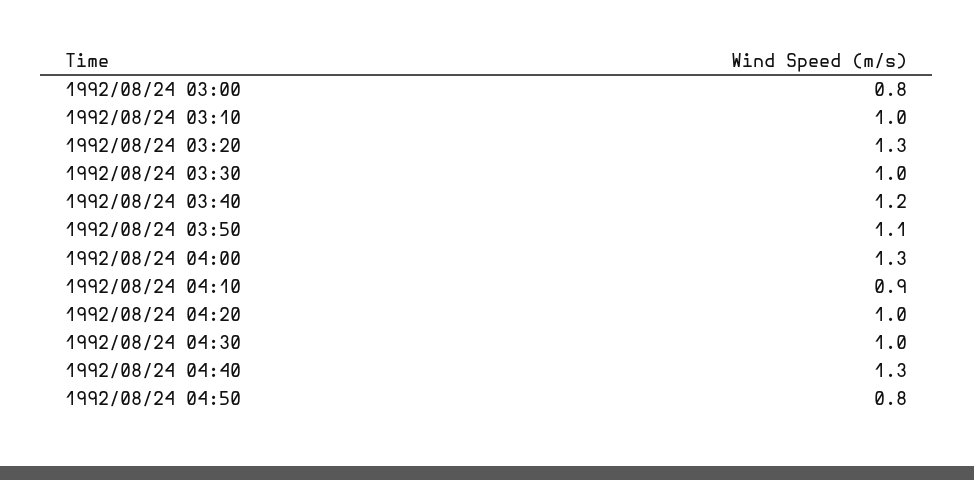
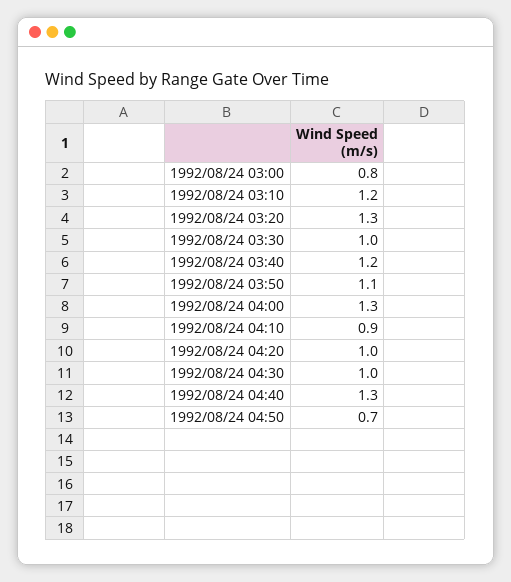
1992/08/24 03:10: 1 -> 1.2
1992/08/24 04:50: 0.8 -> 0.7

